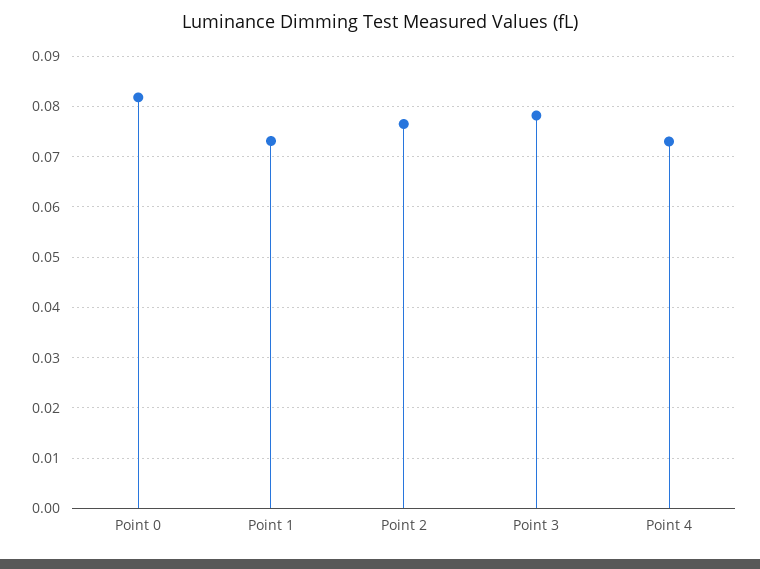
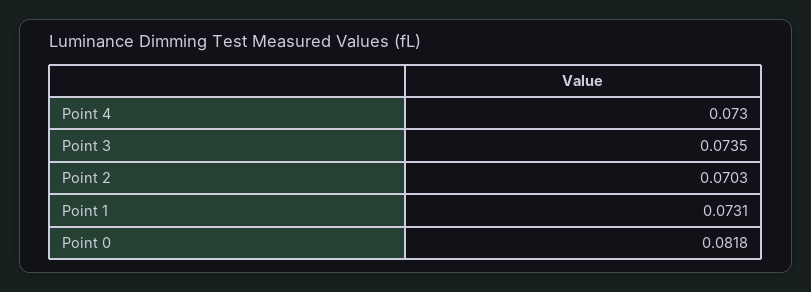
Point 2: 0.076 -> 0.0703
Point 3: 0.078 -> 0.0735

